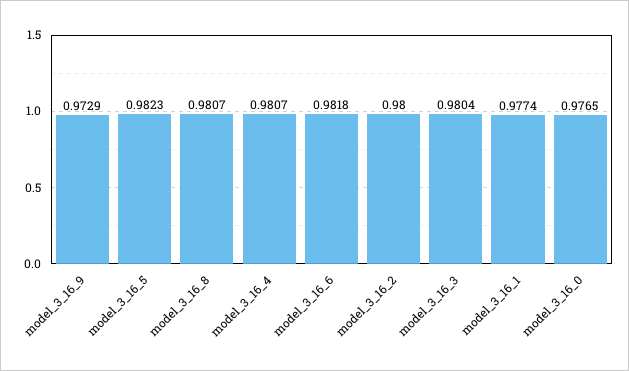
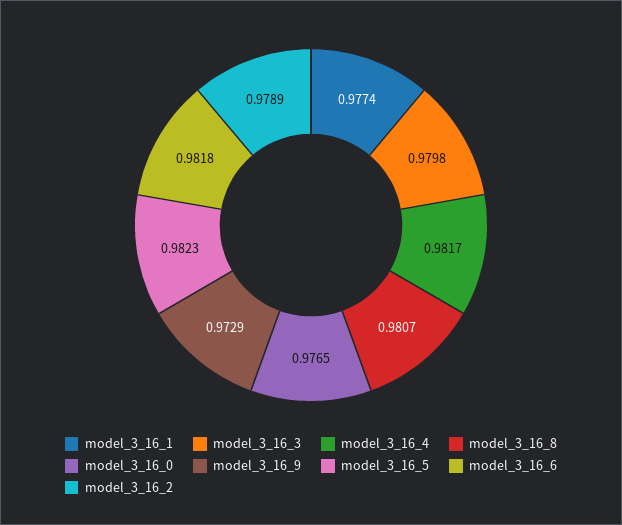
model_3_16_4: 0.9807 -> 0.9817
model_3_16_2: 0.98 -> 0.9789
model_3_16_3: 0.9804 -> 0.9798

